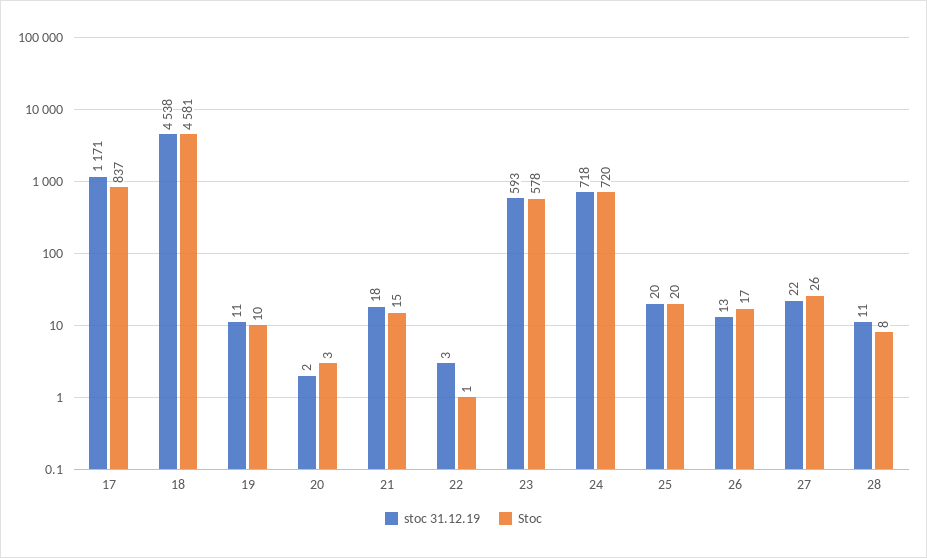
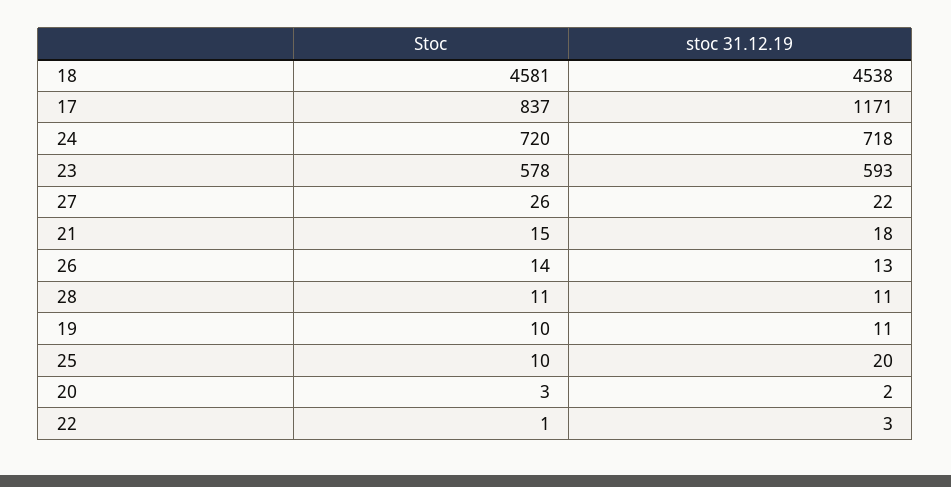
Stoc, 25: 20 -> 10
Stoc, 26: 17 -> 14
Stoc, 28: 8 -> 11

